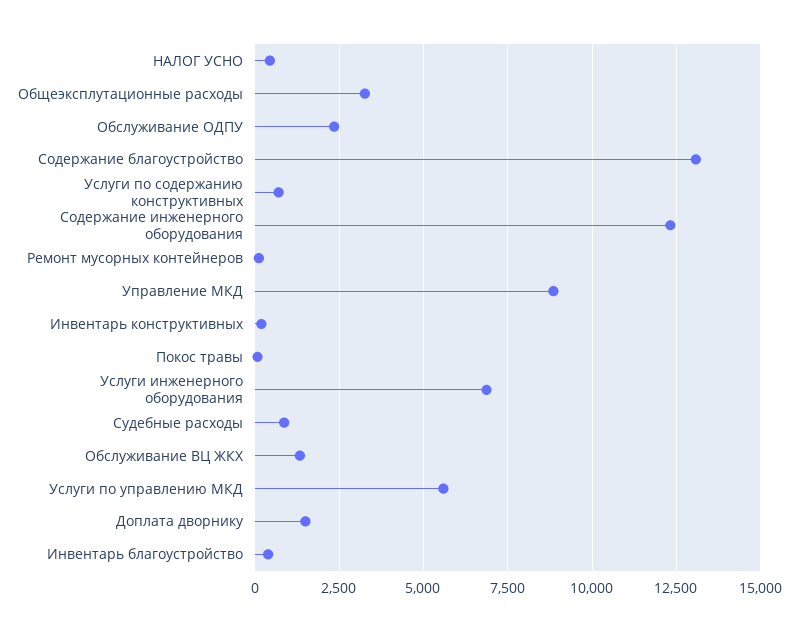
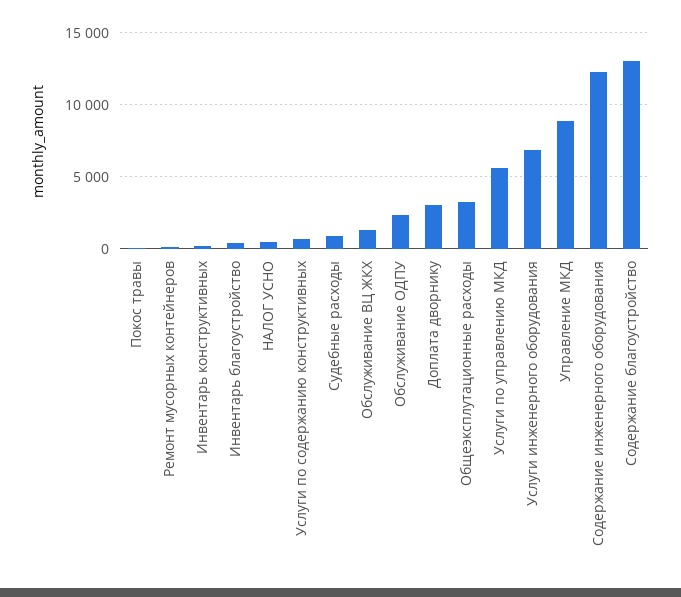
Доплата дворнику: 1500 -> 3000

